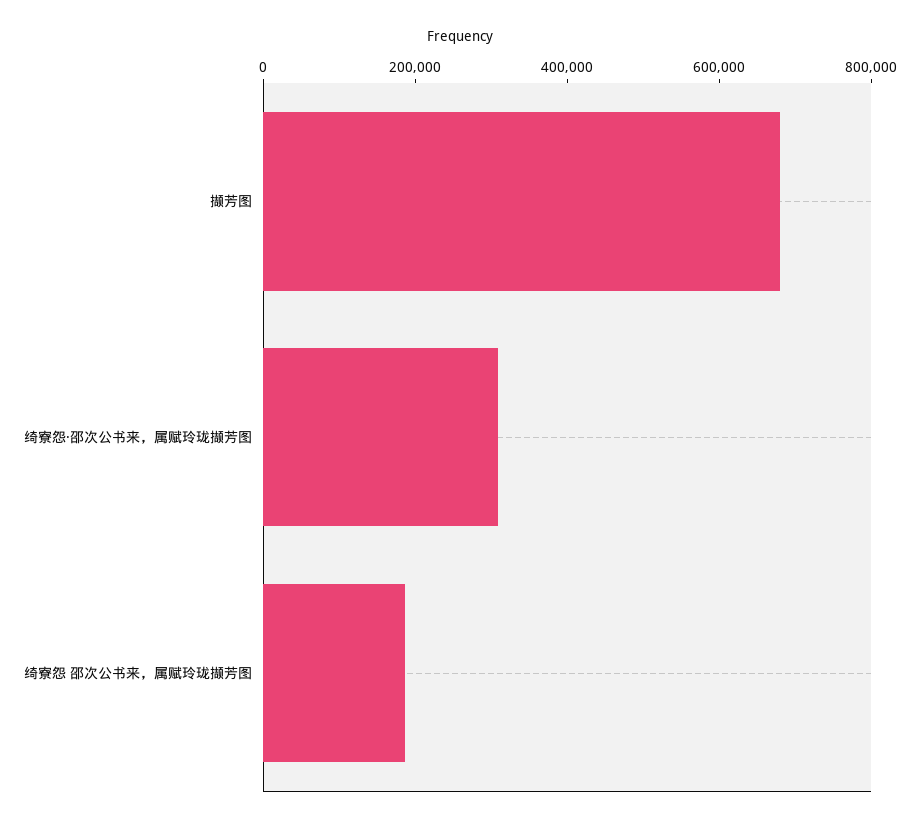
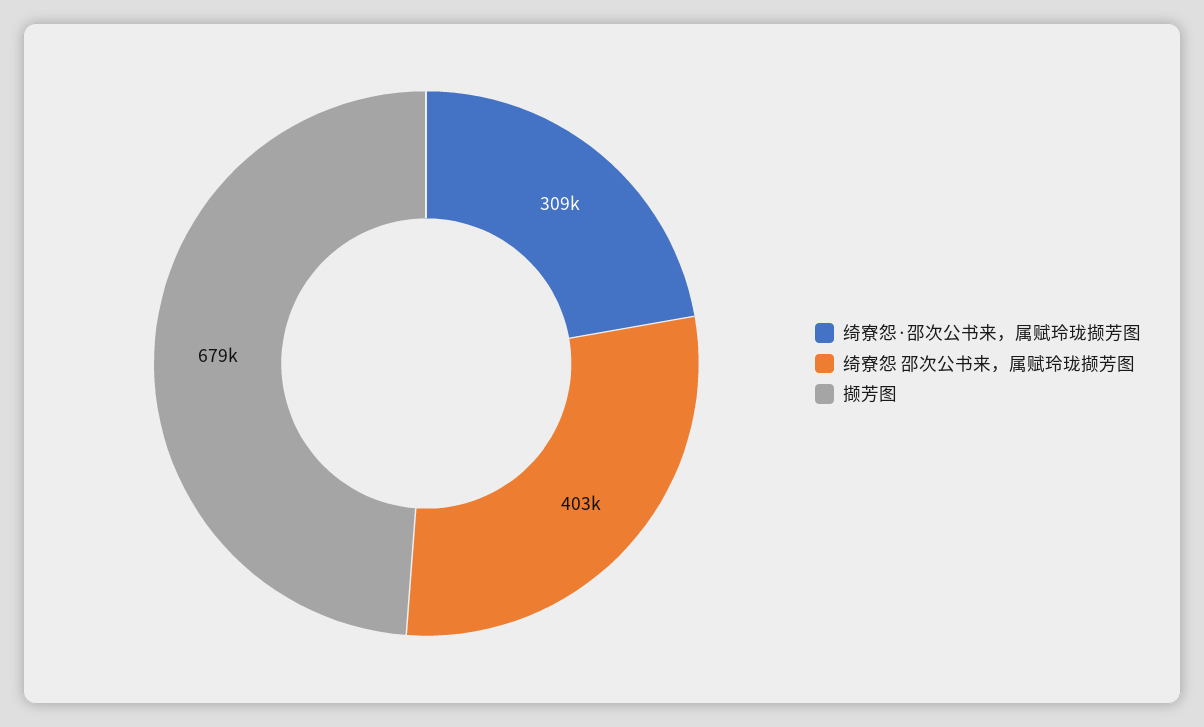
绮寮怨 邵次公书来，属赋玲珑撷芳图: 200000 -> 403000

